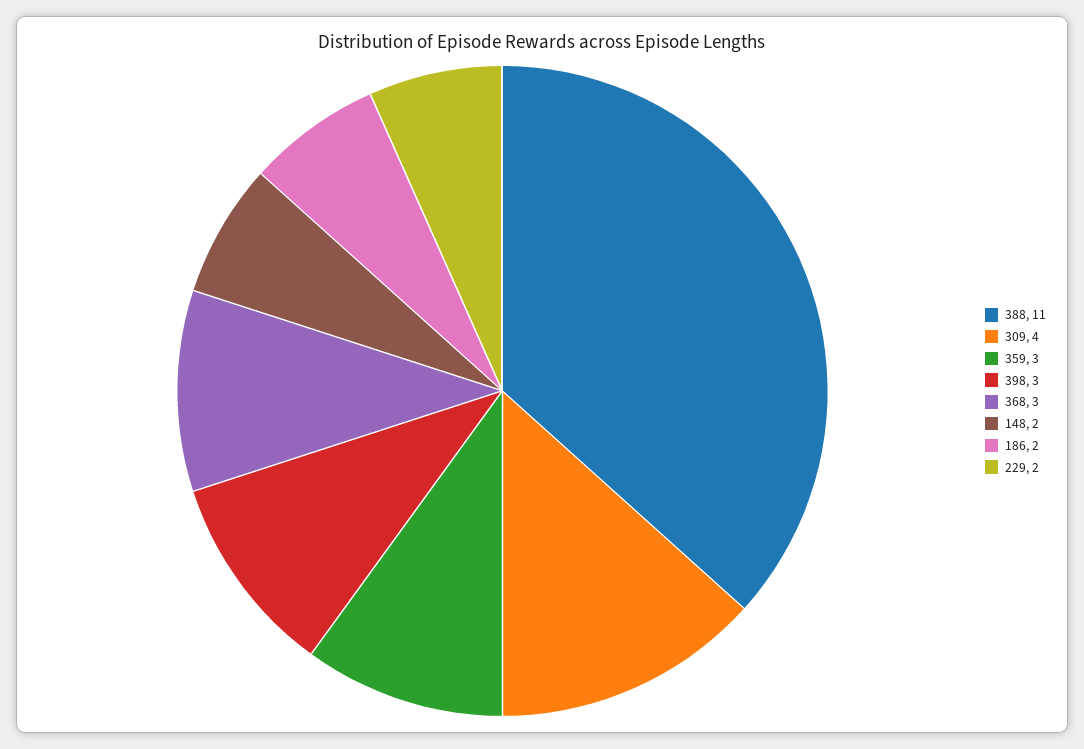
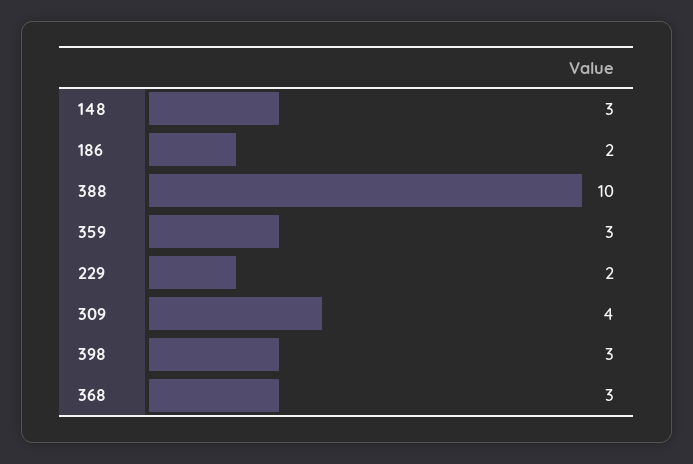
388: 11 -> 10
148: 2 -> 3

